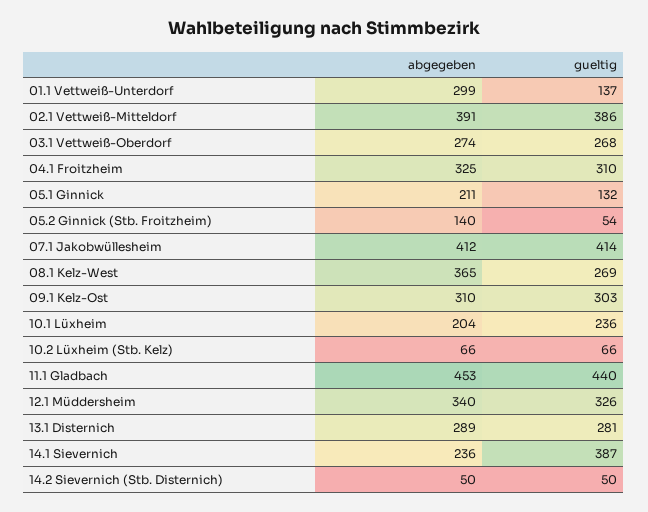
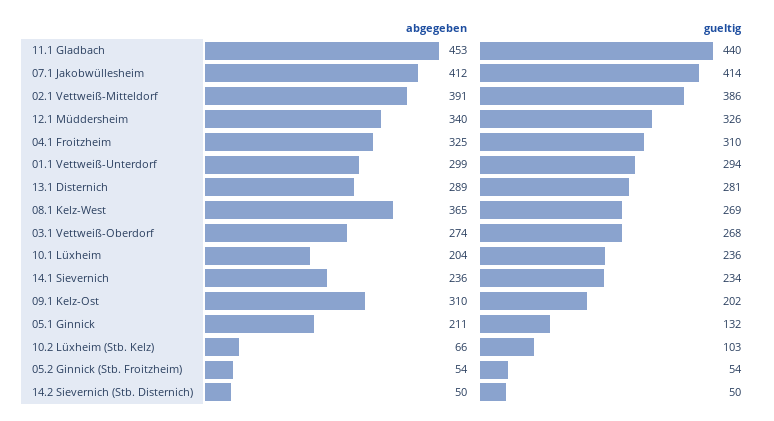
gueltig, 01.1 Vettweiß-Unterdorf: 137 -> 294
abgegeben, 05.2 Ginnick (Stb. Froitzheim): 140 -> 54
gueltig, 09.1 Kelz-Ost: 303 -> 202
gueltig, 10.2 Lüxheim (Stb. Kelz): 66 -> 103
gueltig, 14.1 Sievernich: 387 -> 234

